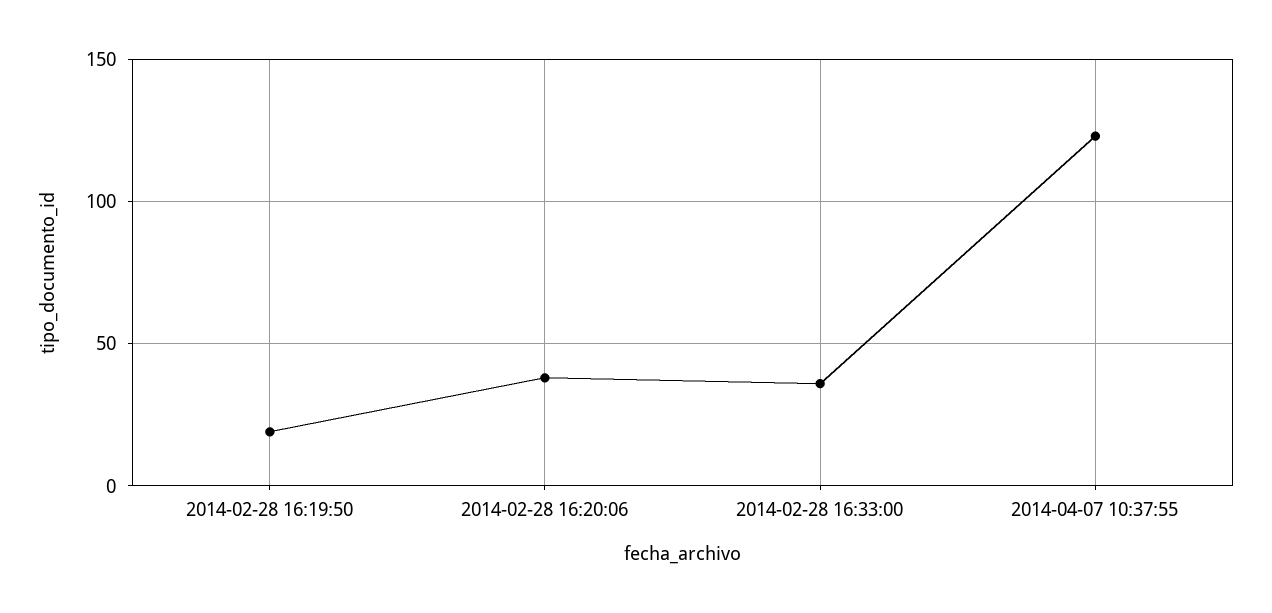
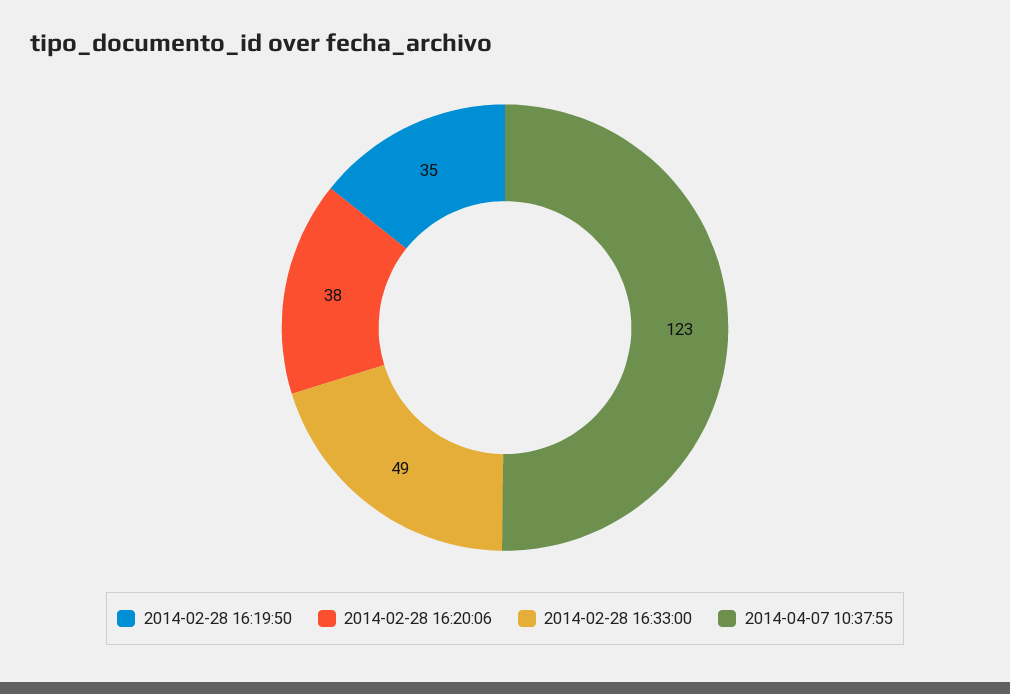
2014-02-28 16:19:50: 20 -> 35
2014-02-28 16:33:00: 35 -> 49

